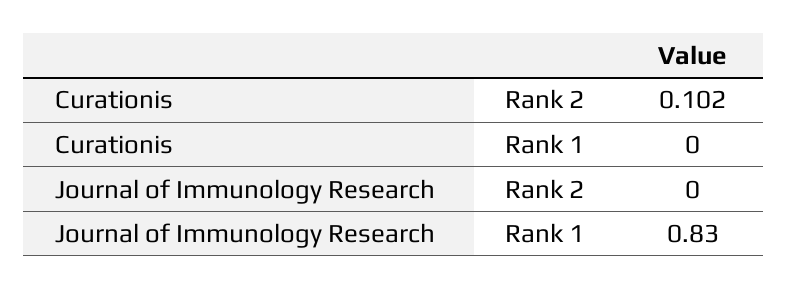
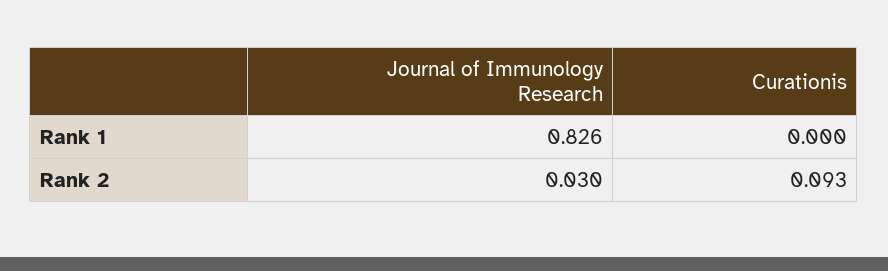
Curationis, Rank 2: 0.102 -> 0.093
Journal of Immunology Research, Rank 2: 0 -> 0.03

